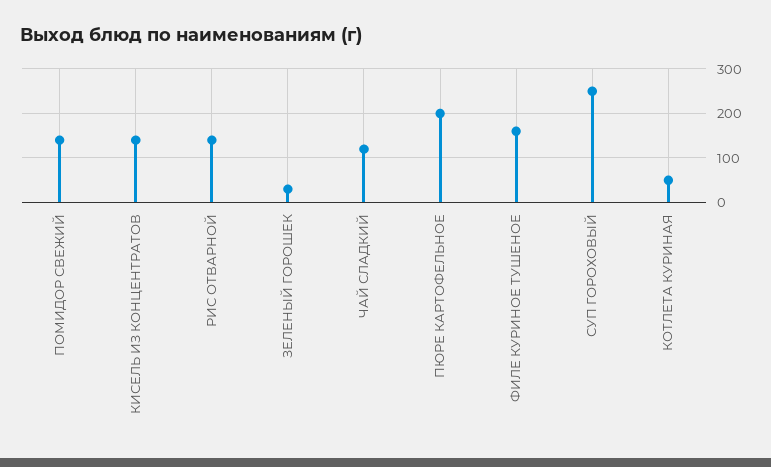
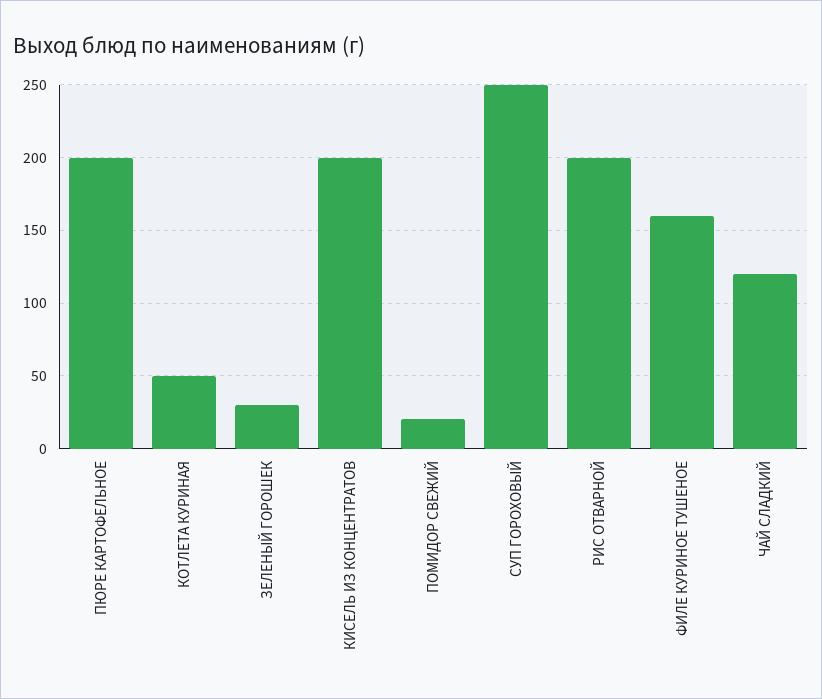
ПОМИДОР СВЕЖИЙ: 140 -> 20
КИСЕЛЬ ИЗ КОНЦЕНТРАТОВ: 140 -> 200
РИС ОТВАРНОЙ: 140 -> 200

